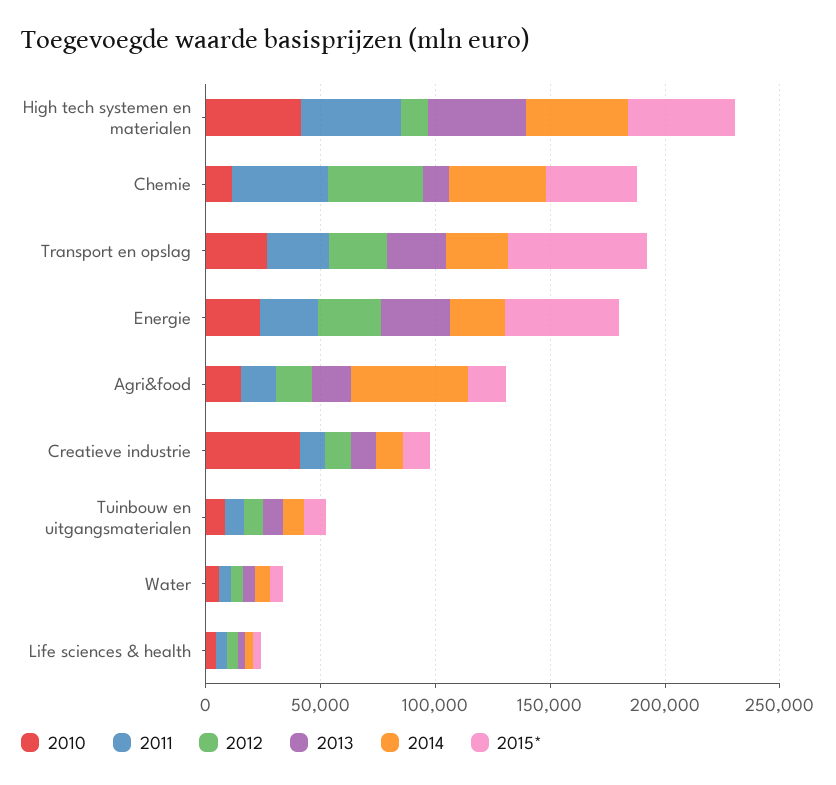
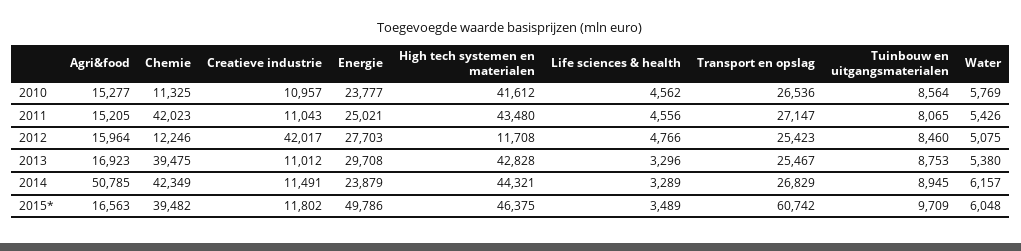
2012, Chemie: 40000 -> 12246
2013, Chemie: 10000 -> 39475
2010, Creatieve industrie: 40000 -> 10957
2012, Creatieve industrie: 10000 -> 42017

